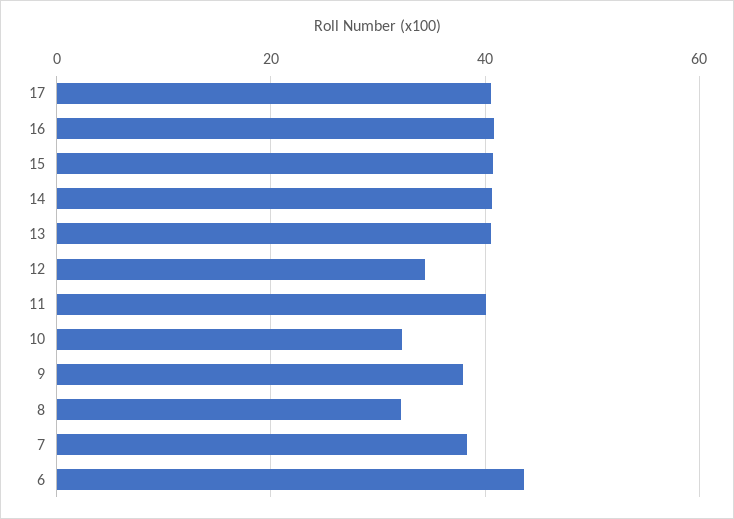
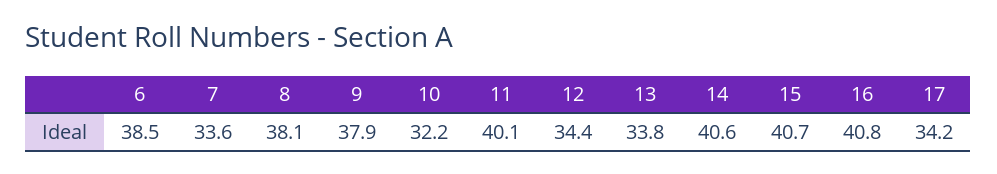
17: 40 -> 34.2
13: 40 -> 33.8
8: 32 -> 38.1
7: 38 -> 33.6
6: 44 -> 38.5

